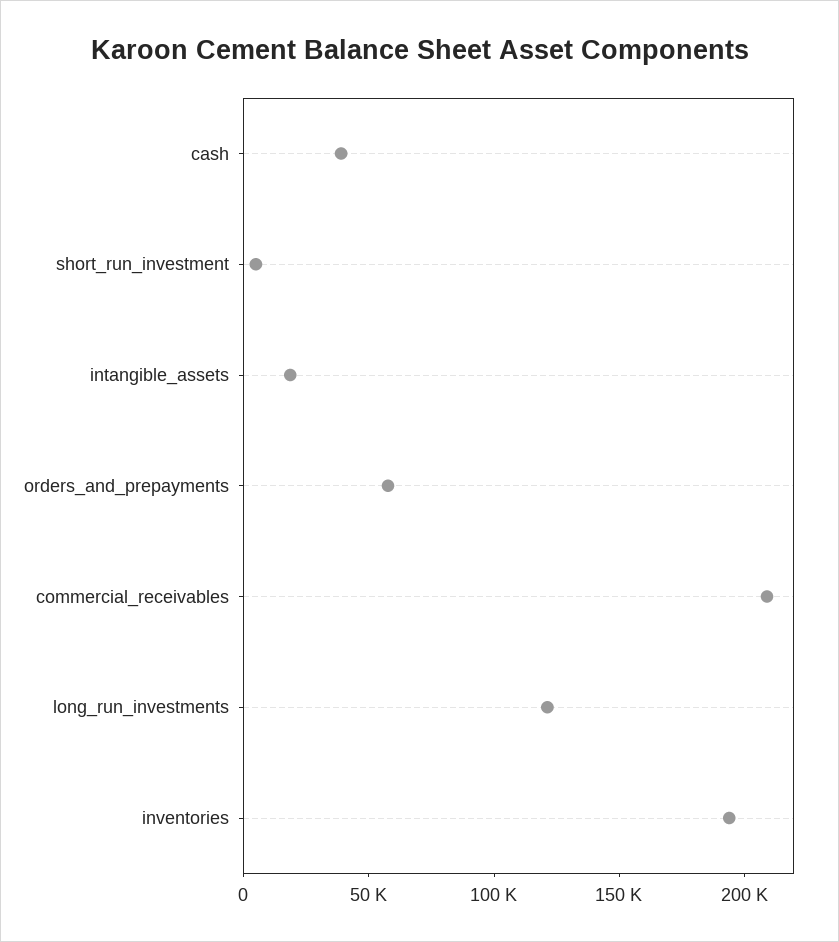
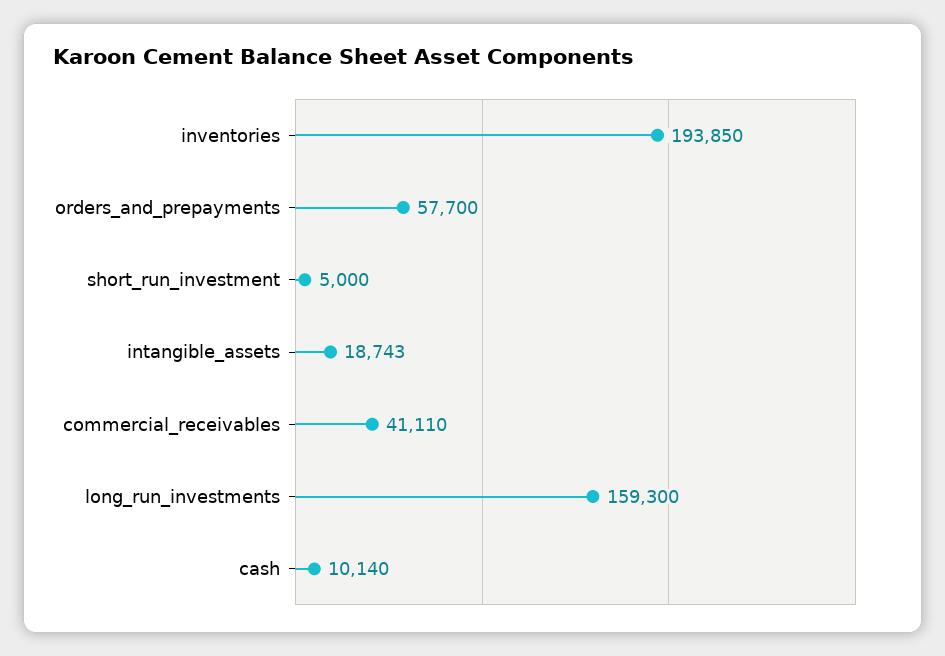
cash: 40000 -> 10140
commercial_receivables: 210000 -> 41110
long_run_investments: 120000 -> 159300

